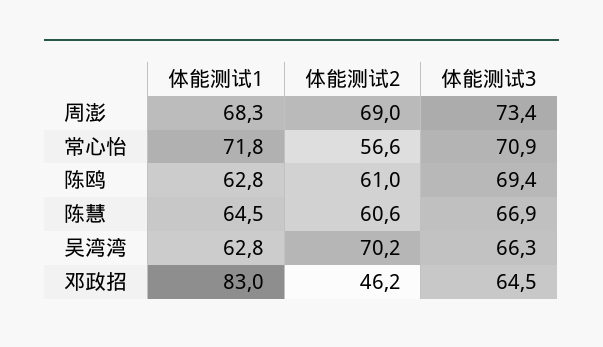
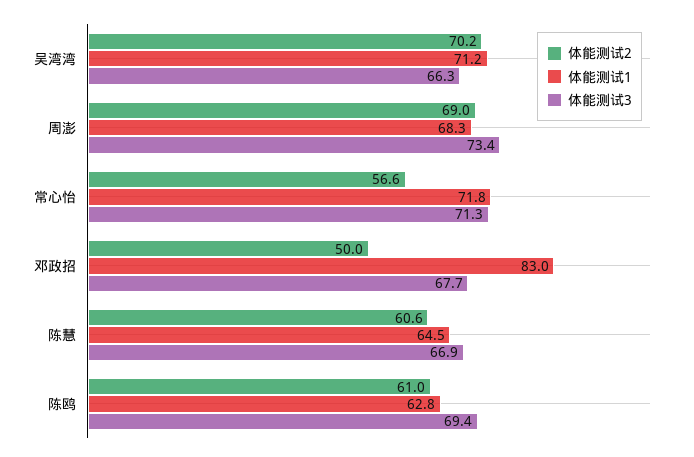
体能测试3, 常心怡: 70.9 -> 71.3
体能测试1, 吴湾湾: 62.8 -> 71.2
体能测试2, 邓政招: 46.2 -> 50
体能测试3, 邓政招: 64.5 -> 67.7

